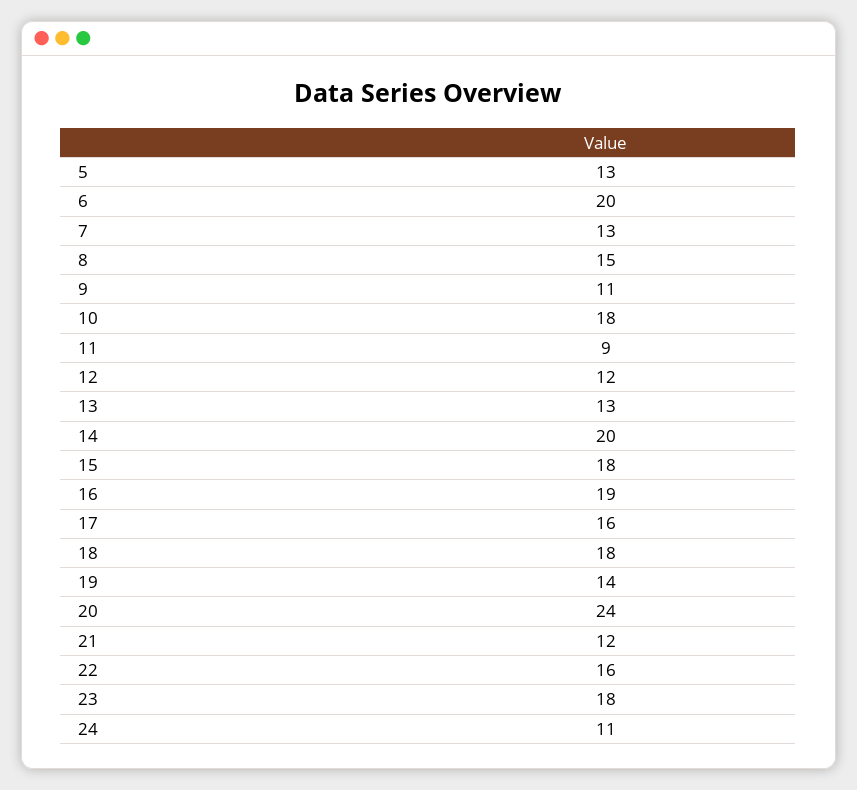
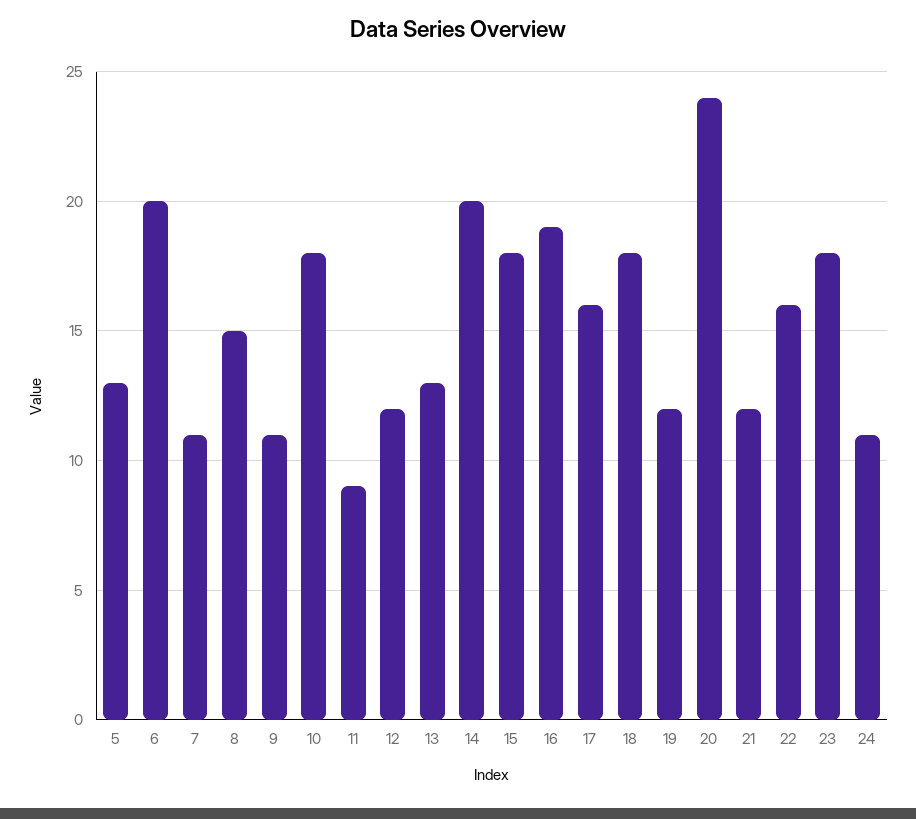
7: 13 -> 11
19: 14 -> 12

